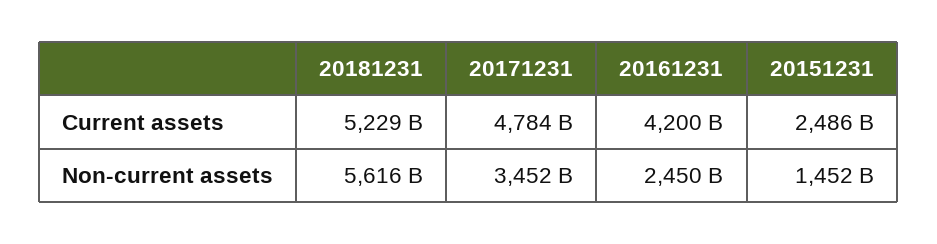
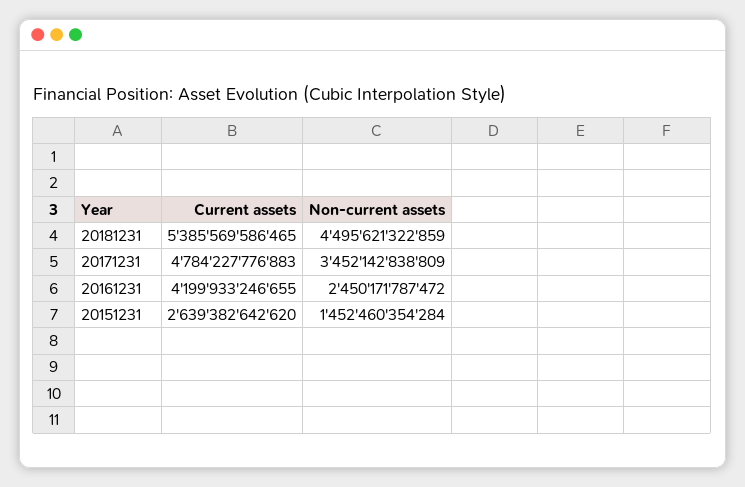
20181231, Current assets: 5229000000000 -> 5385569586465
20151231, Current assets: 2486000000000 -> 2639382642620
20181231, Non-current assets: 5616000000000 -> 4495621322859

